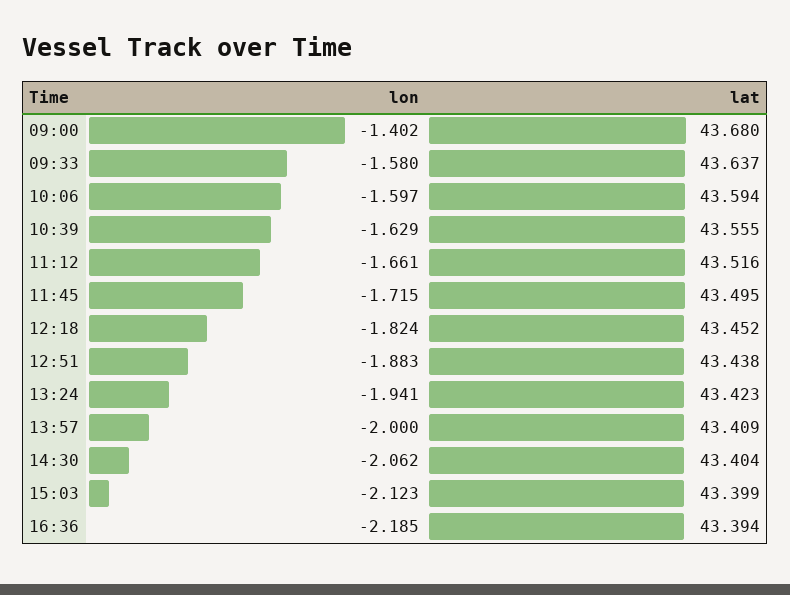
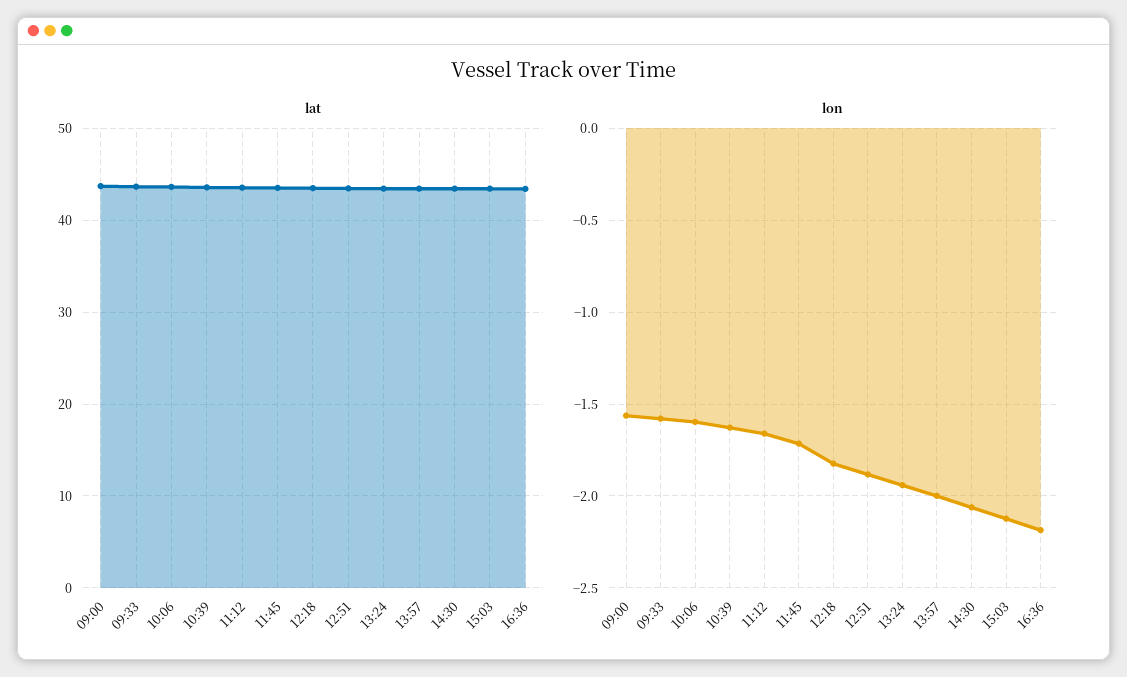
lon, 09:00: -1.402 -> -1.55

